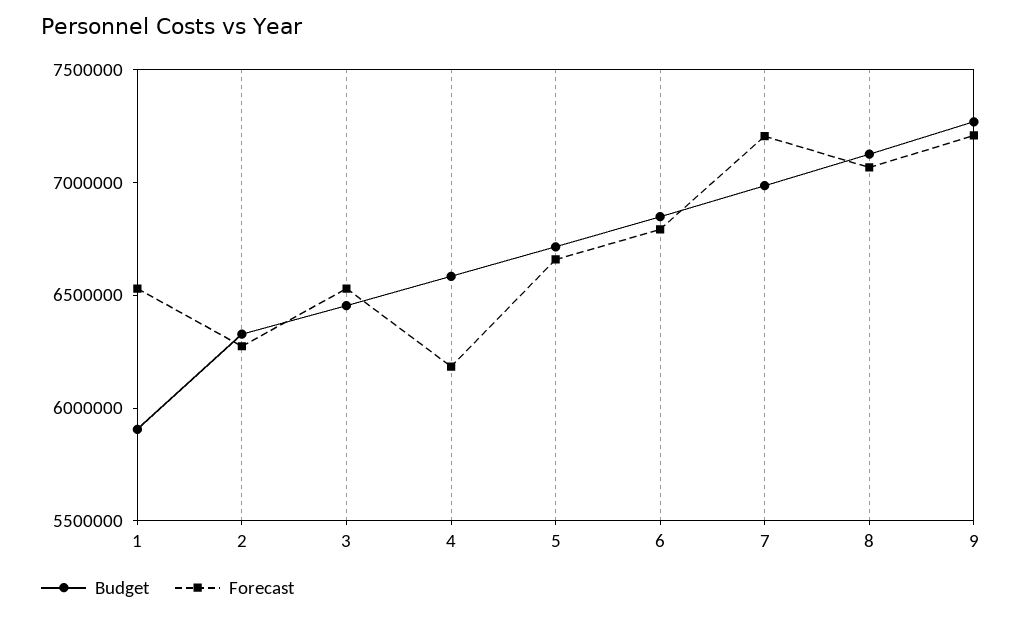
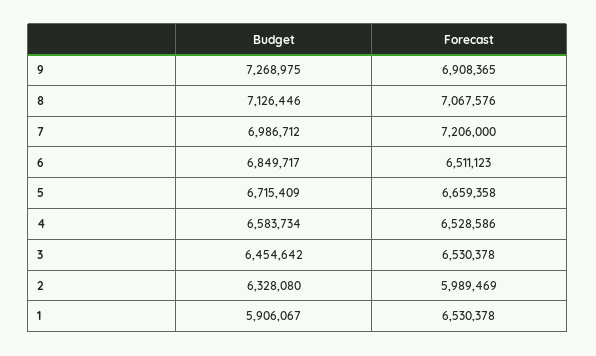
Forecast, 2: 6300000 -> 5989469
Forecast, 4: 6200000 -> 6528586
Forecast, 6: 6800000 -> 6511123
Forecast, 9: 7200000 -> 6908365

